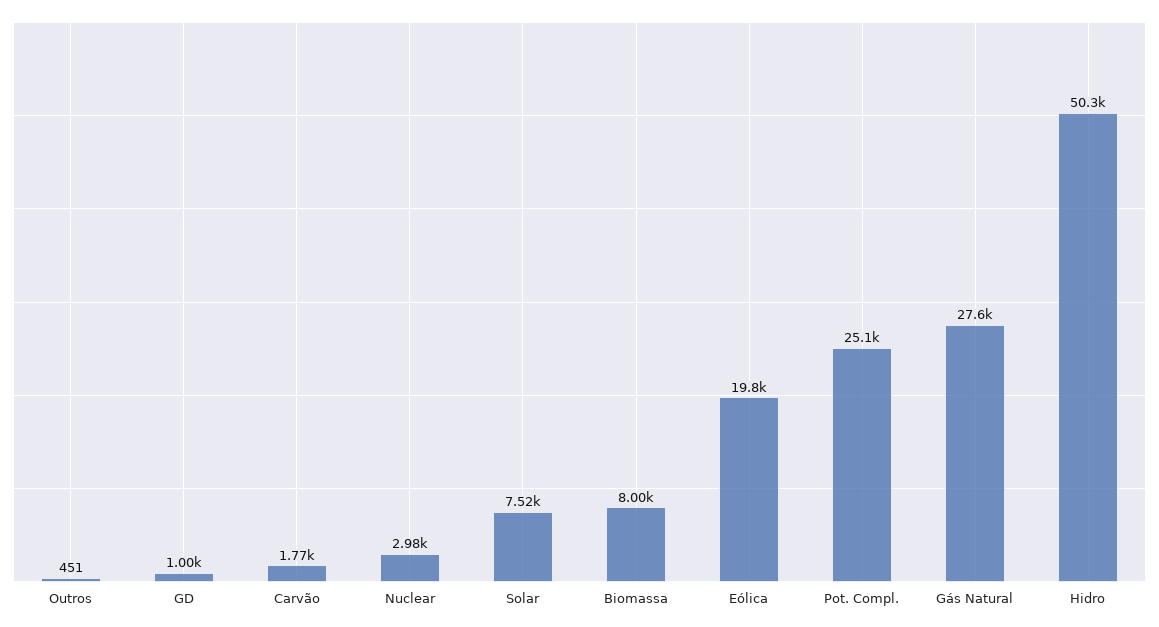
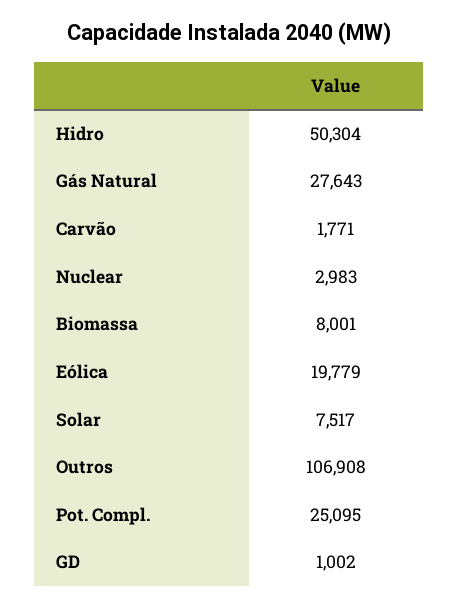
Outros: 451 -> 106908

